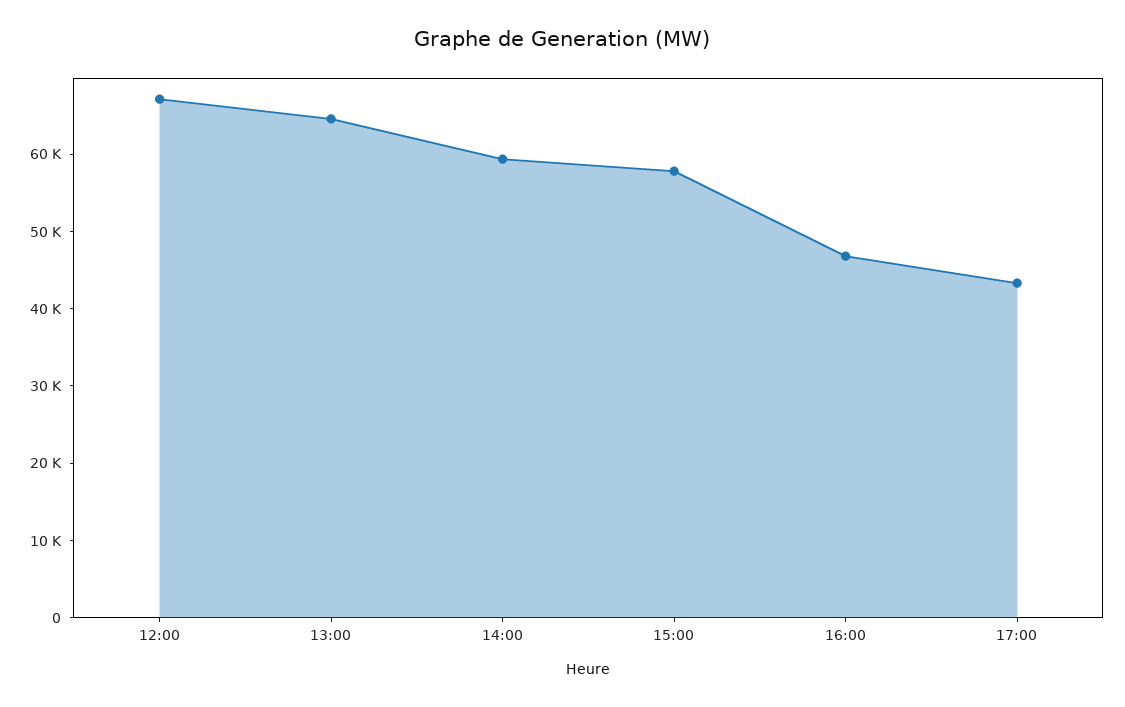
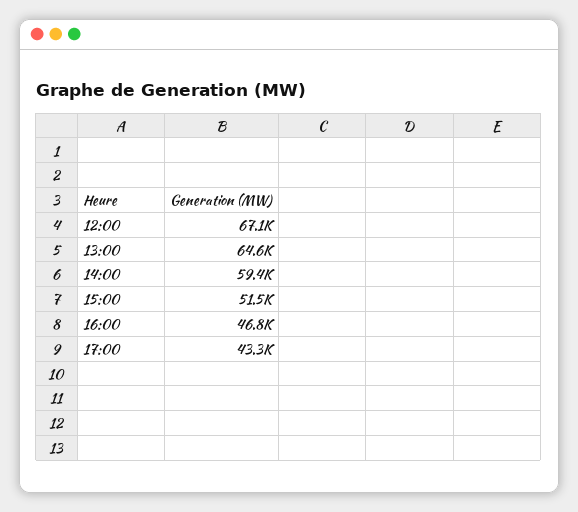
15:00: 58000 -> 51500

